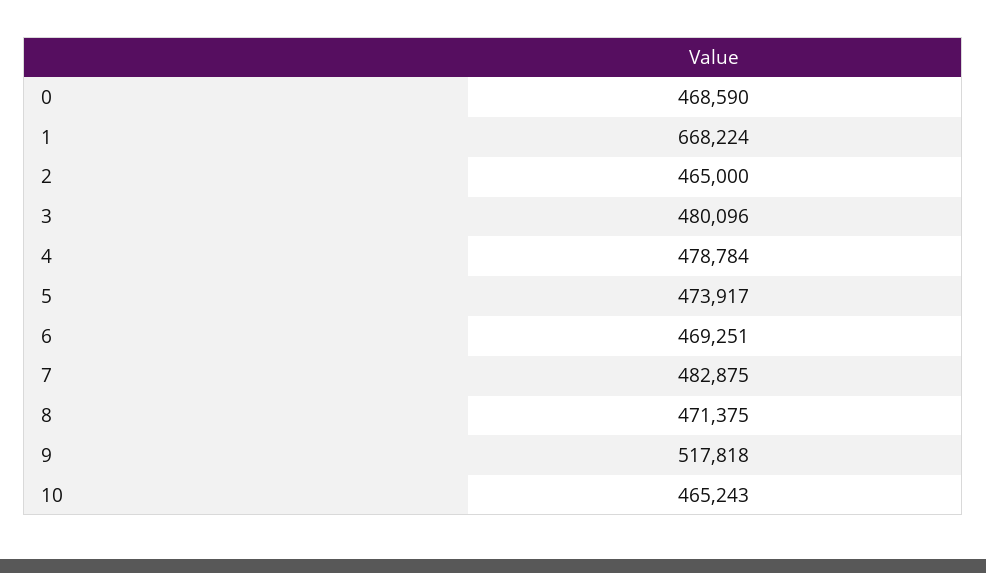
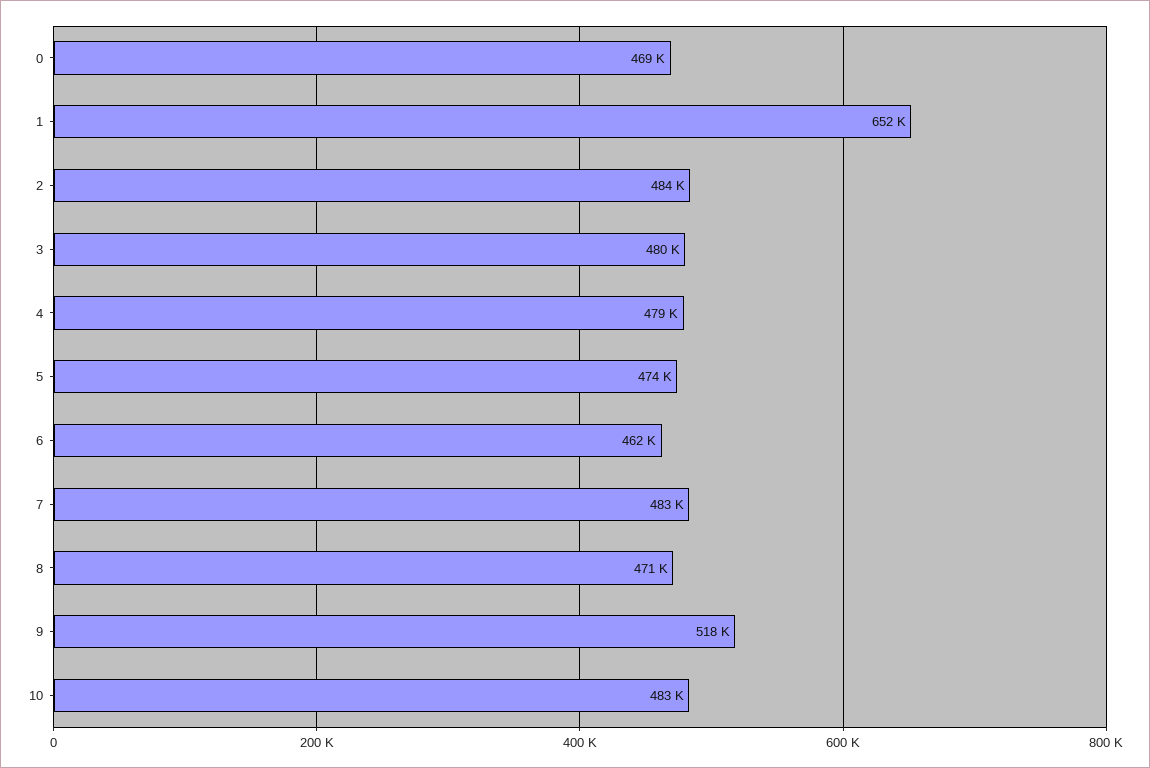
1: 668224 -> 652000
2: 465000 -> 484000
6: 469251 -> 462000
10: 465243 -> 483000

